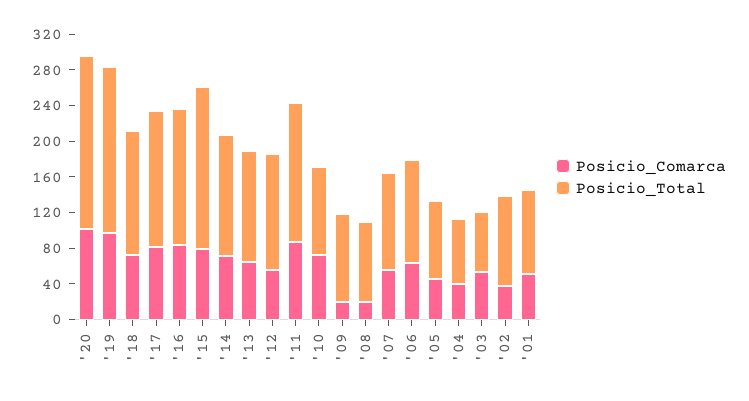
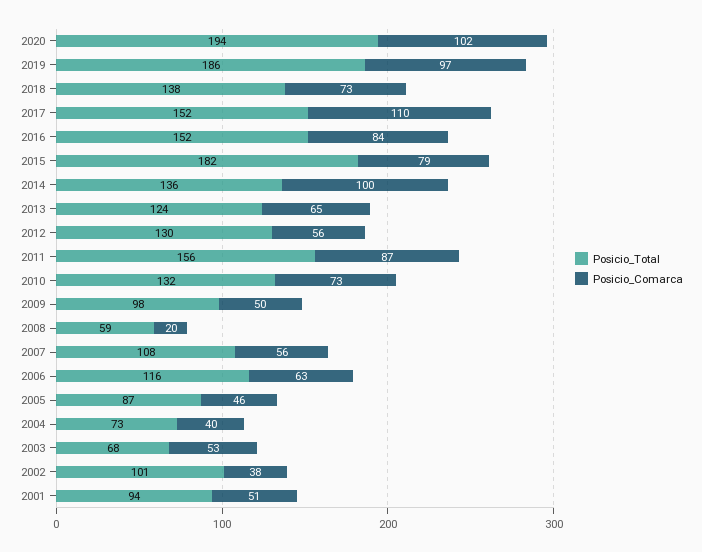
Posicio_Comarca, '17: 80 -> 110
Posicio_Comarca, '14: 70 -> 100
Posicio_Total, '10: 100 -> 132
Posicio_Comarca, '09: 20 -> 50
Posicio_Total, '08: 90 -> 59

